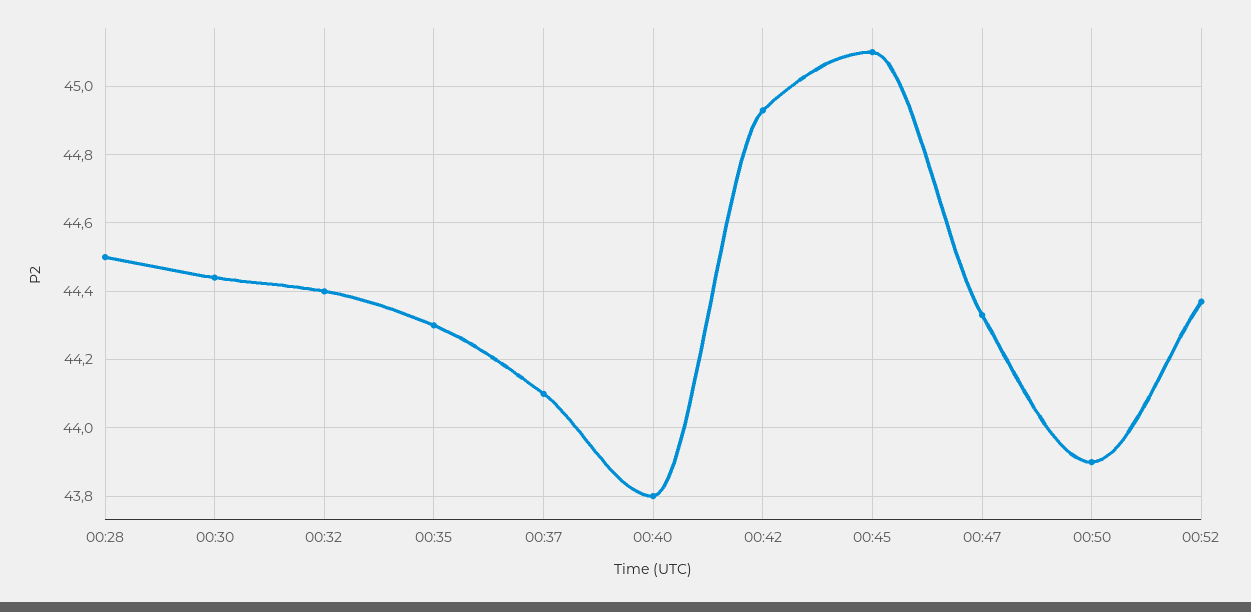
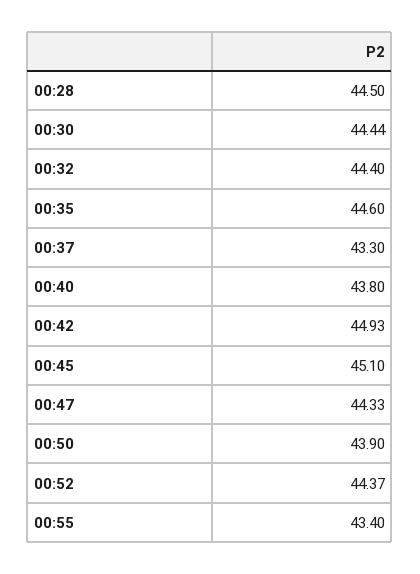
00:35: 44.3 -> 44.6
00:37: 44.1 -> 43.3
00:55: none -> 43.4

